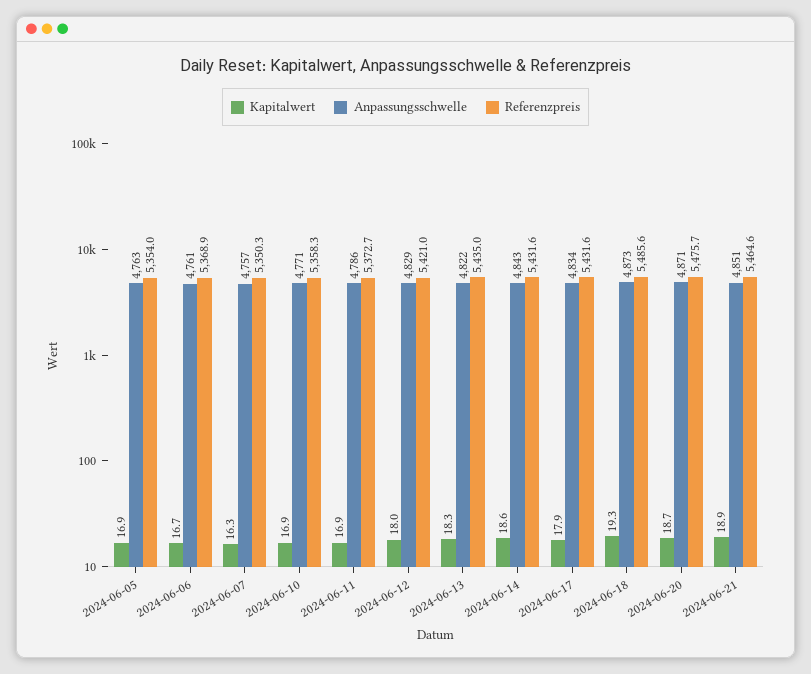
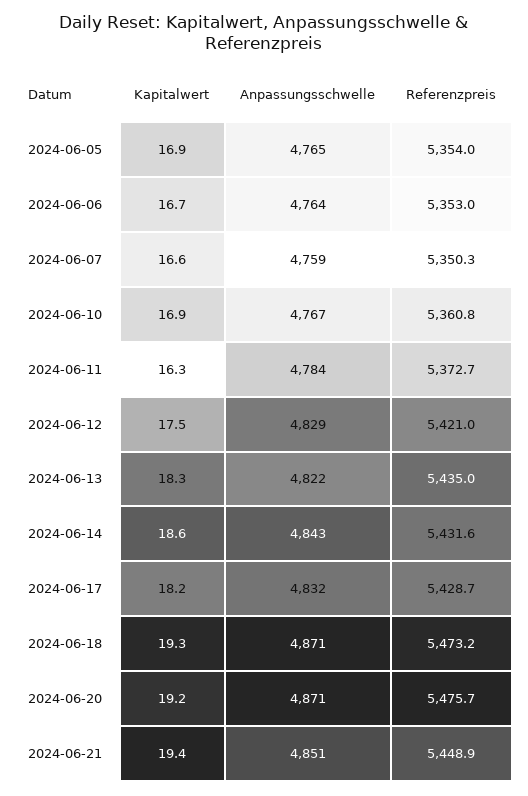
Anpassungsschwelle, 2024-06-05: 4763 -> 4765
Anpassungsschwelle, 2024-06-06: 4761 -> 4764
Referenzpreis, 2024-06-06: 5368.9 -> 5353
Kapitalwert, 2024-06-07: 16.3 -> 16.6
Anpassungsschwelle, 2024-06-07: 4757 -> 4759
Anpassungsschwelle, 2024-06-10: 4771 -> 4767
Referenzpreis, 2024-06-10: 5358.3 -> 5360.8
Kapitalwert, 2024-06-11: 16.9 -> 16.3
Anpassungsschwelle, 2024-06-11: 4786 -> 4784
Kapitalwert, 2024-06-12: 18 -> 17.5
Kapitalwert, 2024-06-17: 17.9 -> 18.2
Anpassungsschwelle, 2024-06-17: 4834 -> 4832
Referenzpreis, 2024-06-17: 5431.6 -> 5428.7
Anpassungsschwelle, 2024-06-18: 4873 -> 4871
Referenzpreis, 2024-06-18: 5485.6 -> 5473.2
Kapitalwert, 2024-06-20: 18.7 -> 19.2
Kapitalwert, 2024-06-21: 18.9 -> 19.4
Referenzpreis, 2024-06-21: 5464.6 -> 5448.9

